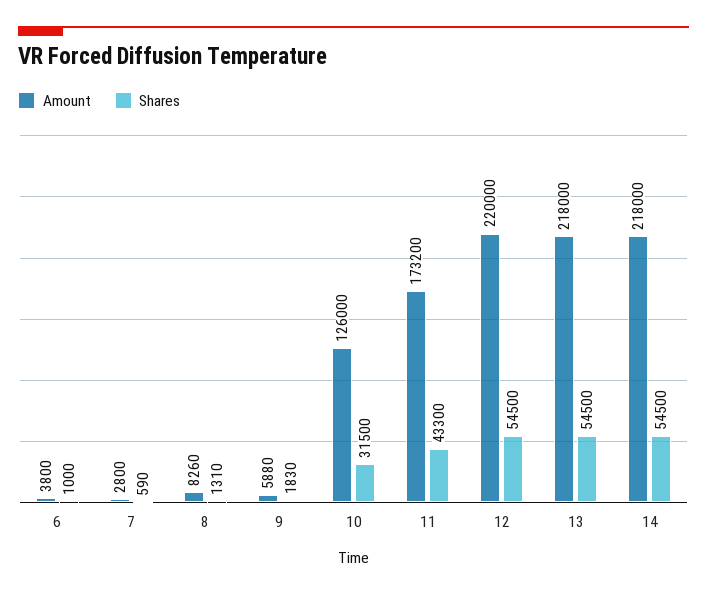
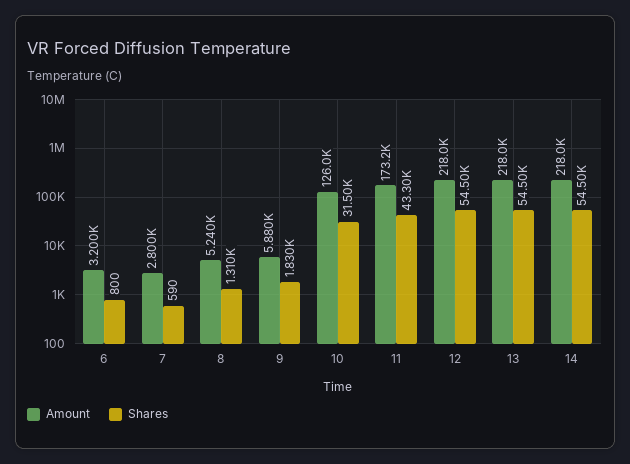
Amount, 6: 3800 -> 3200
Shares, 6: 1000 -> 800
Amount, 8: 8260 -> 5240
Amount, 12: 220000 -> 218000

